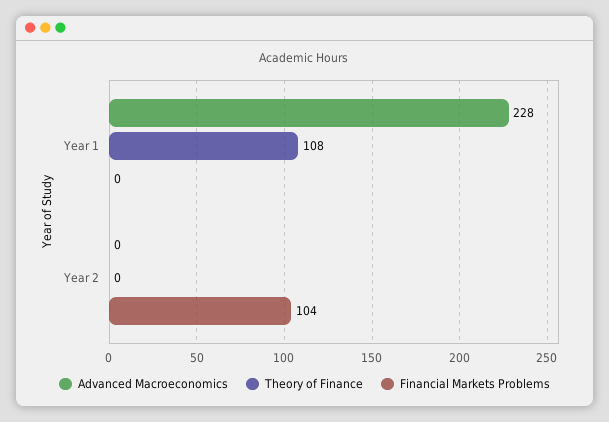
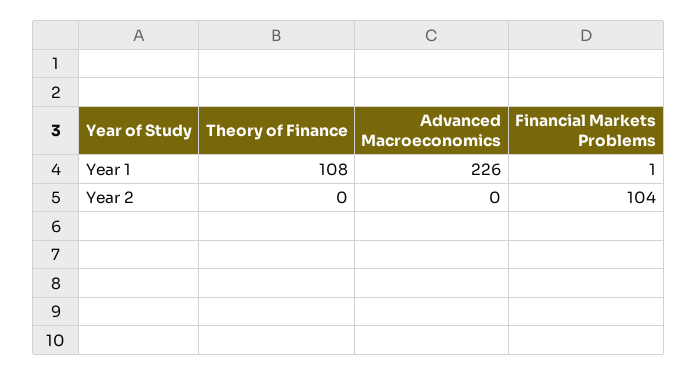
Advanced Macroeconomics, Year 1: 228 -> 226
Financial Markets Problems, Year 1: 0 -> 1

